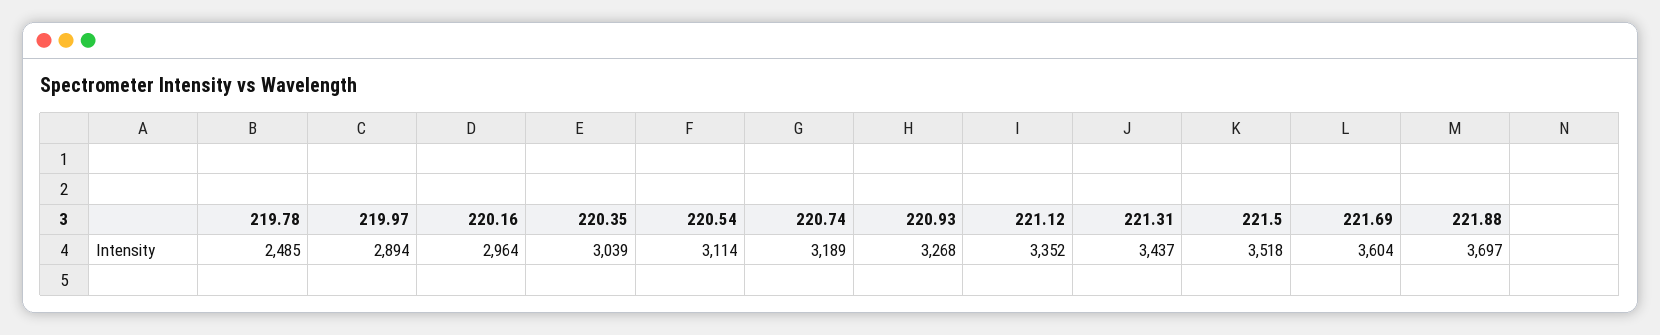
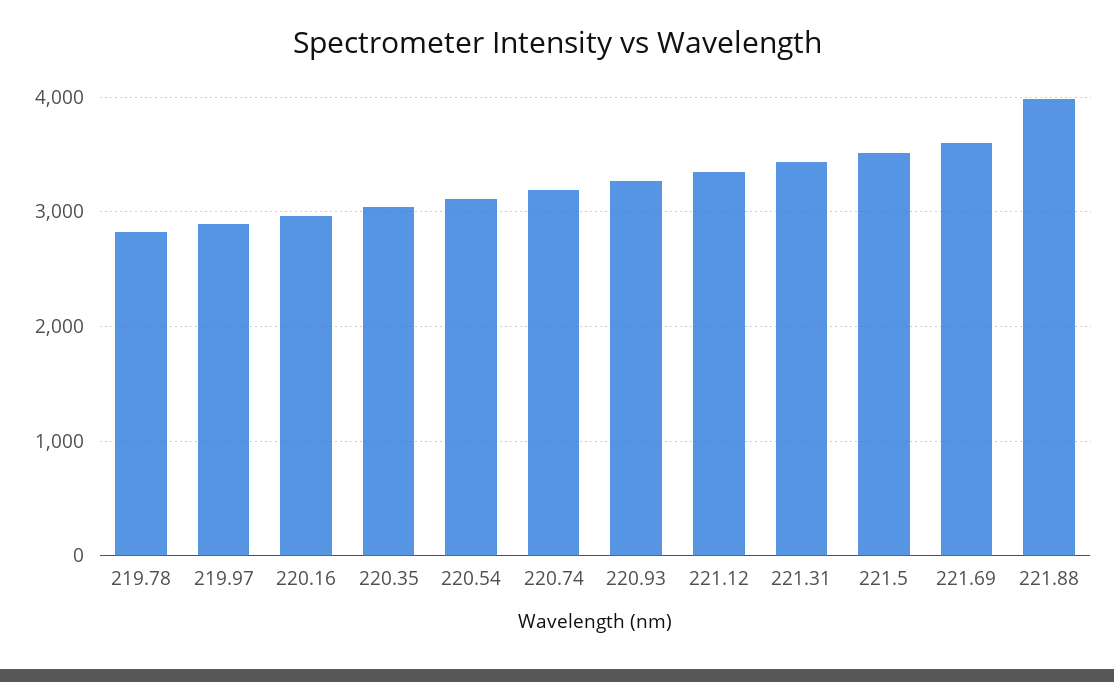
219.78: 2485 -> 2800
221.88: 3697 -> 4000

